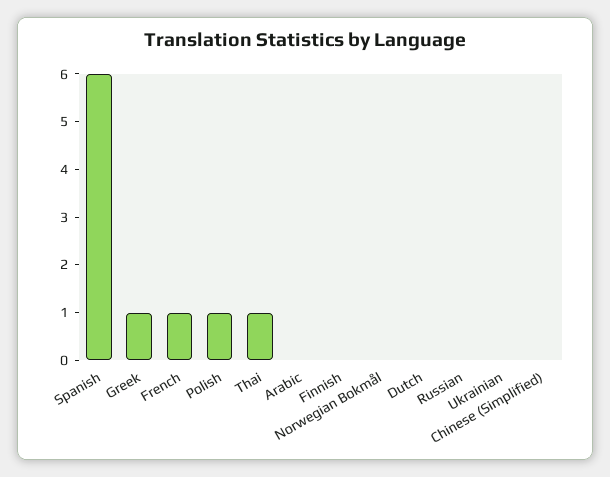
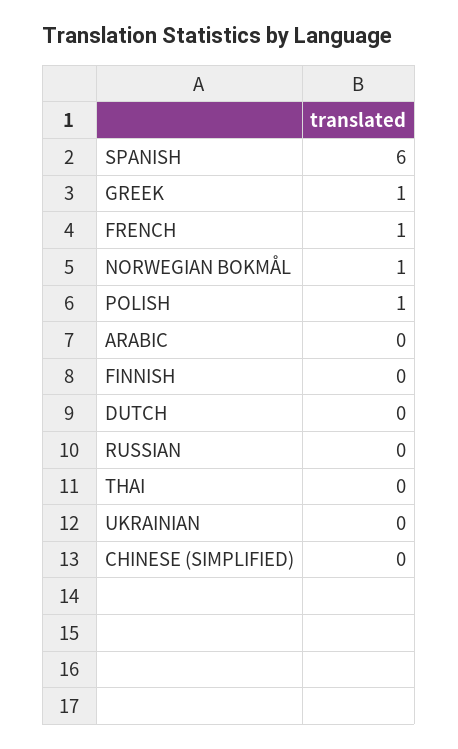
Thai: 1 -> 0
Norwegian Bokmål: 0 -> 1

